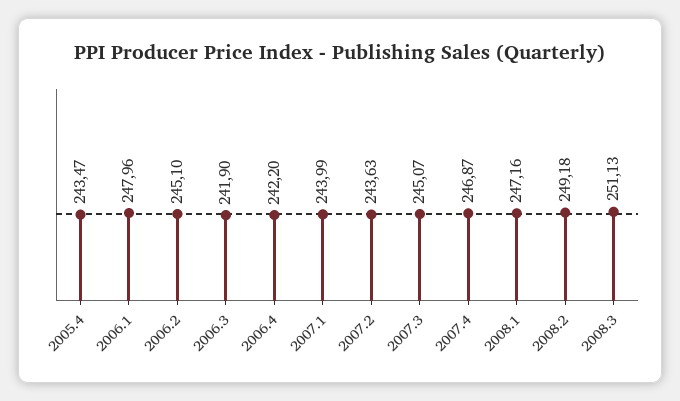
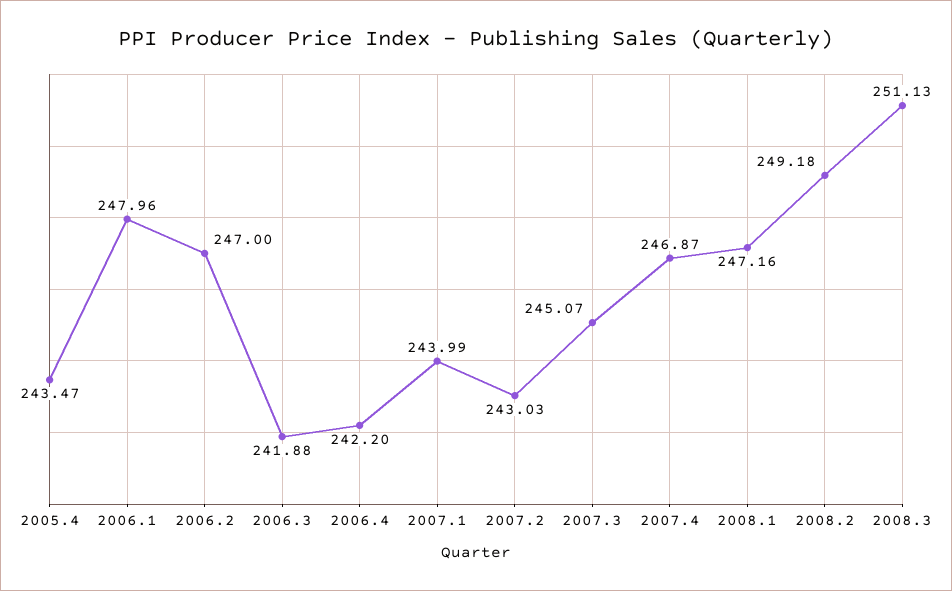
2006.2: 245.1 -> 247
2006.3: 241.9 -> 241.88
2007.2: 243.63 -> 243.03

